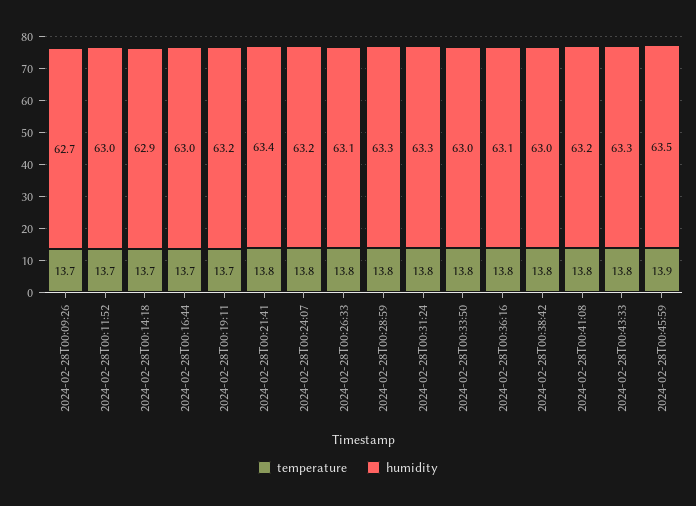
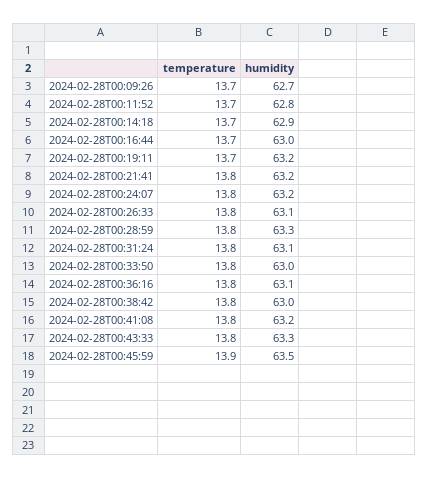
humidity, 2024-02-28T00:11:52: 63 -> 62.8
humidity, 2024-02-28T00:21:41: 63.4 -> 63.2
humidity, 2024-02-28T00:31:24: 63.3 -> 63.1

